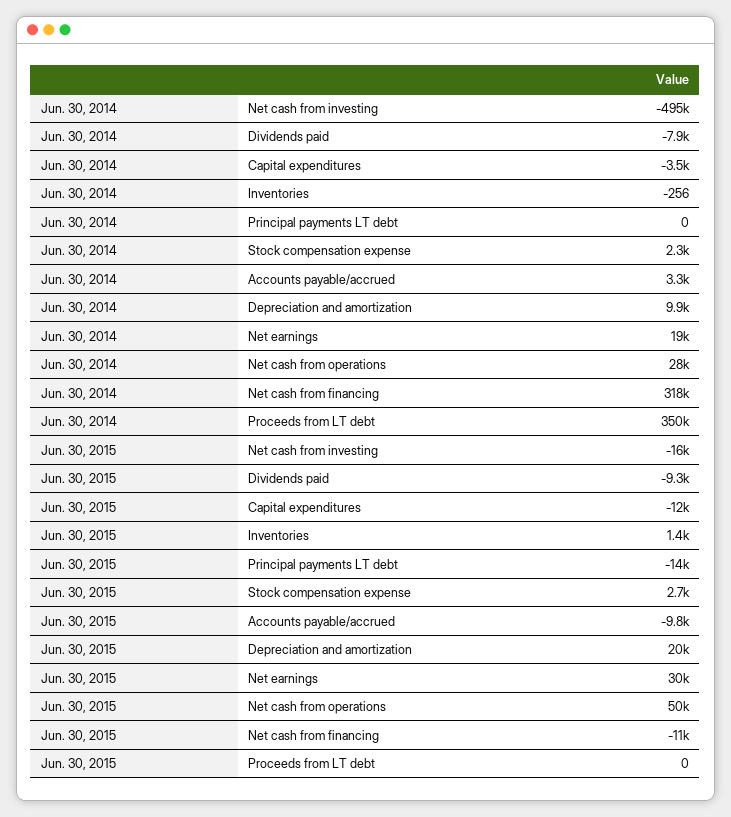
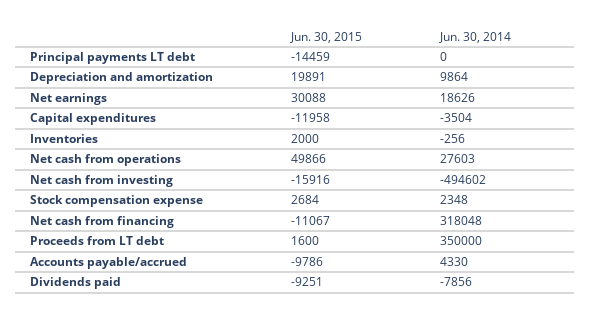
Jun. 30, 2014, Accounts payable/accrued: 3300 -> 4330
Jun. 30, 2015, Inventories: 1400 -> 2000
Jun. 30, 2015, Proceeds from LT debt: 0 -> 1600

